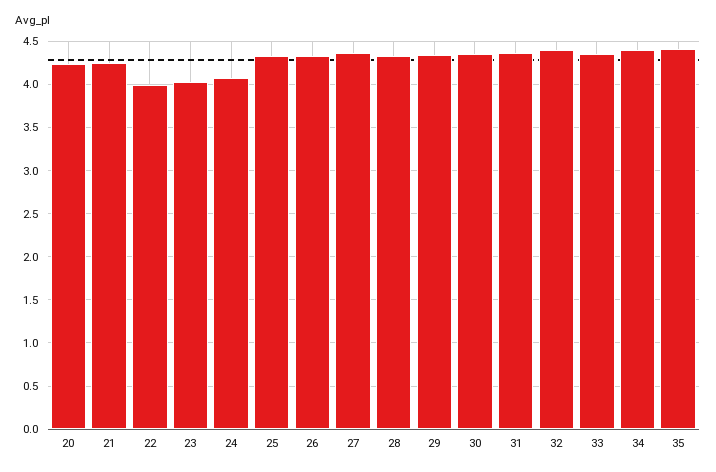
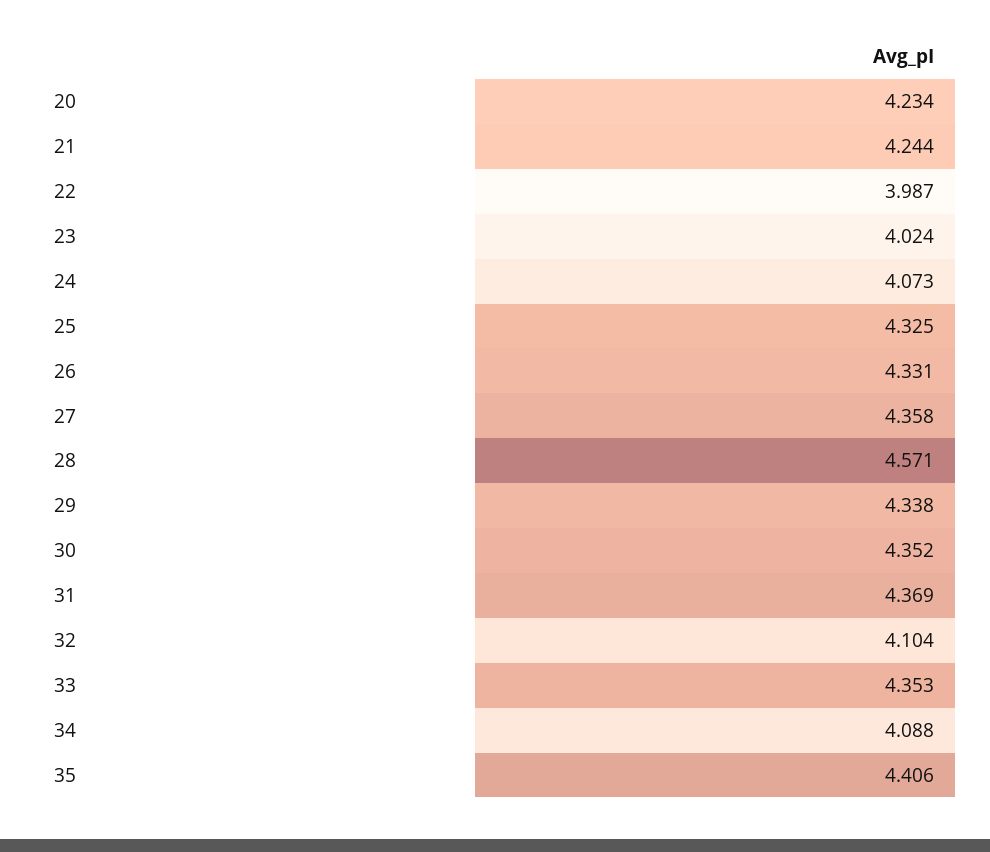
28: 4.3 -> 4.571
32: 4.4 -> 4.104
34: 4.4 -> 4.088

